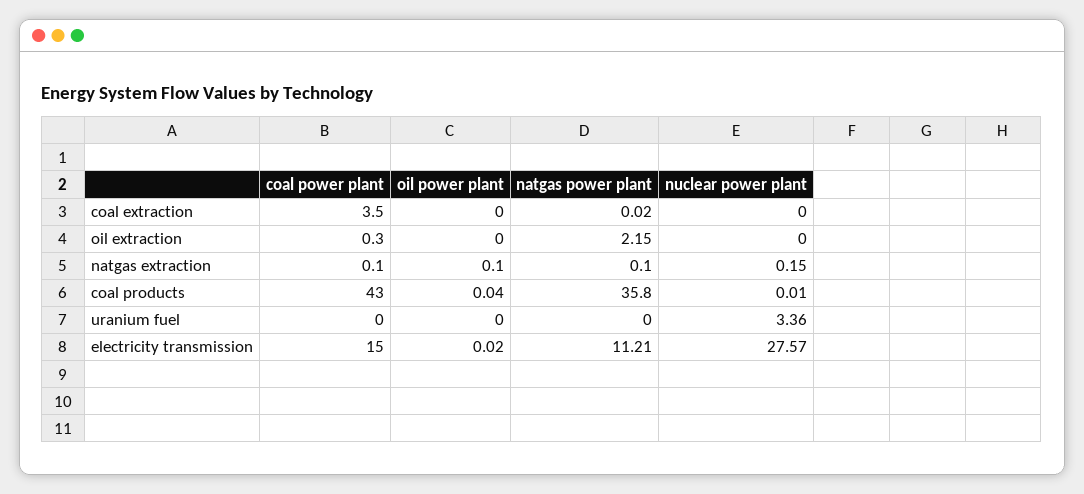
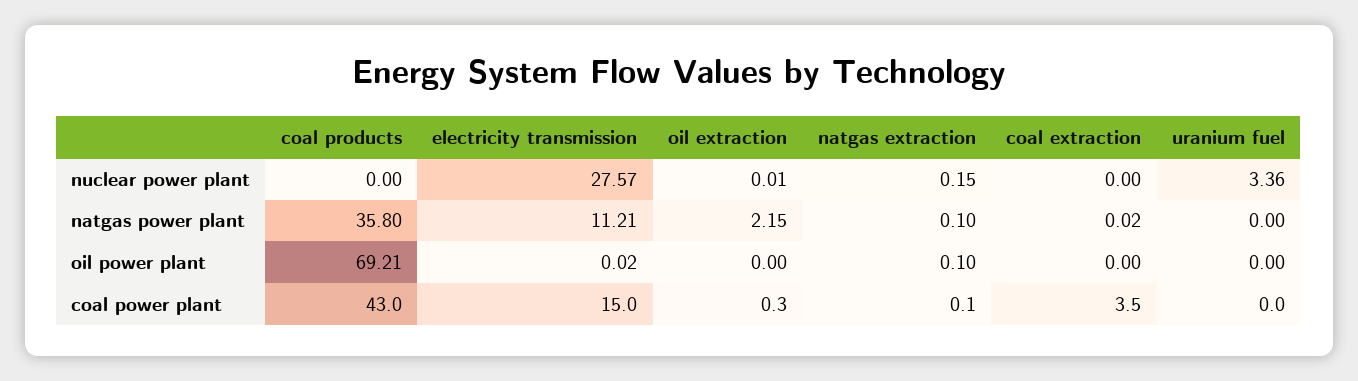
nuclear power plant, oil extraction: 0 -> 0.01
oil power plant, coal products: 0.04 -> 69.21
nuclear power plant, coal products: 0.01 -> 0

